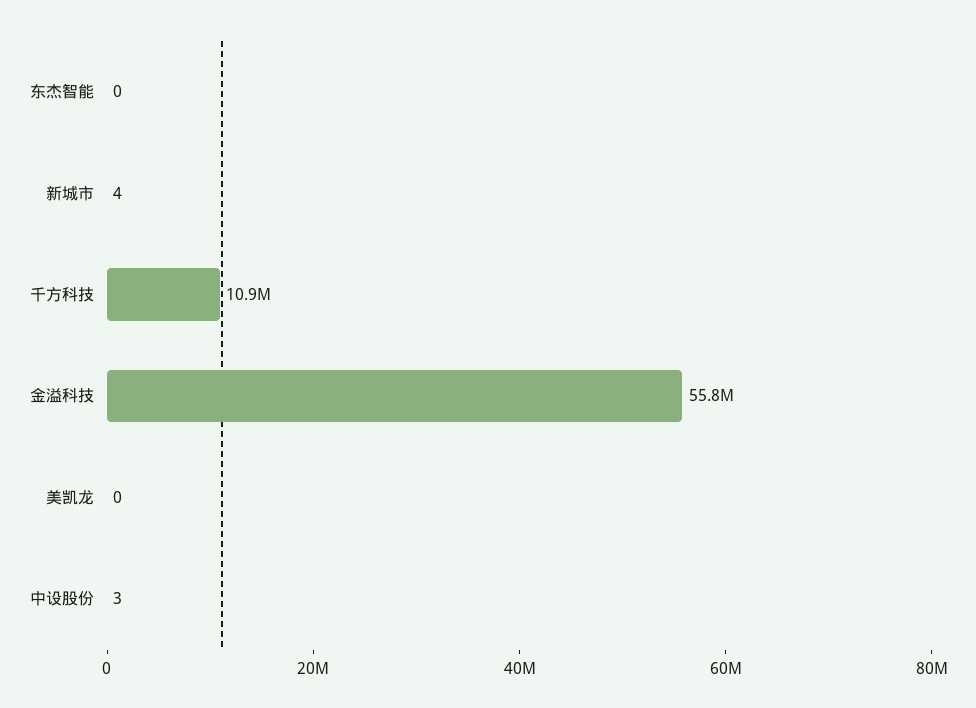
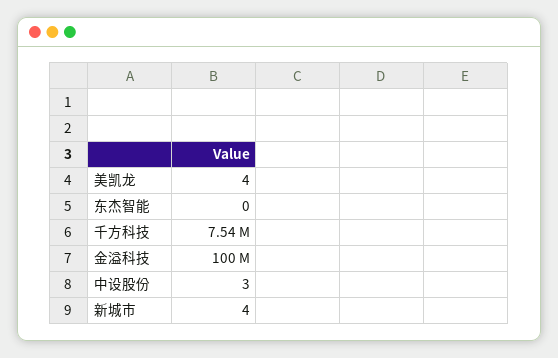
千方科技: 10900000 -> 7540000
金溢科技: 55800000 -> 100000000
美凯龙: 0 -> 4

